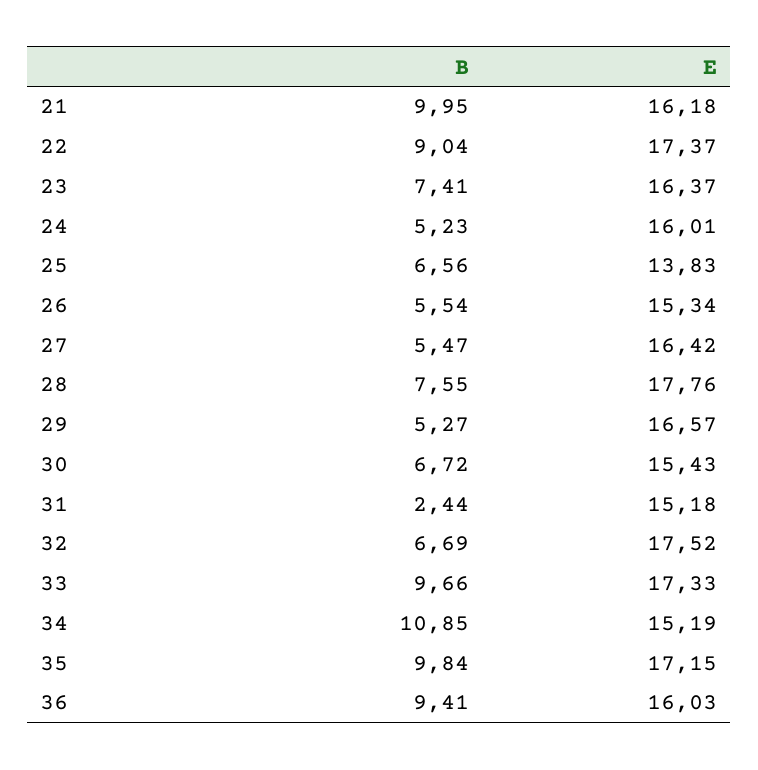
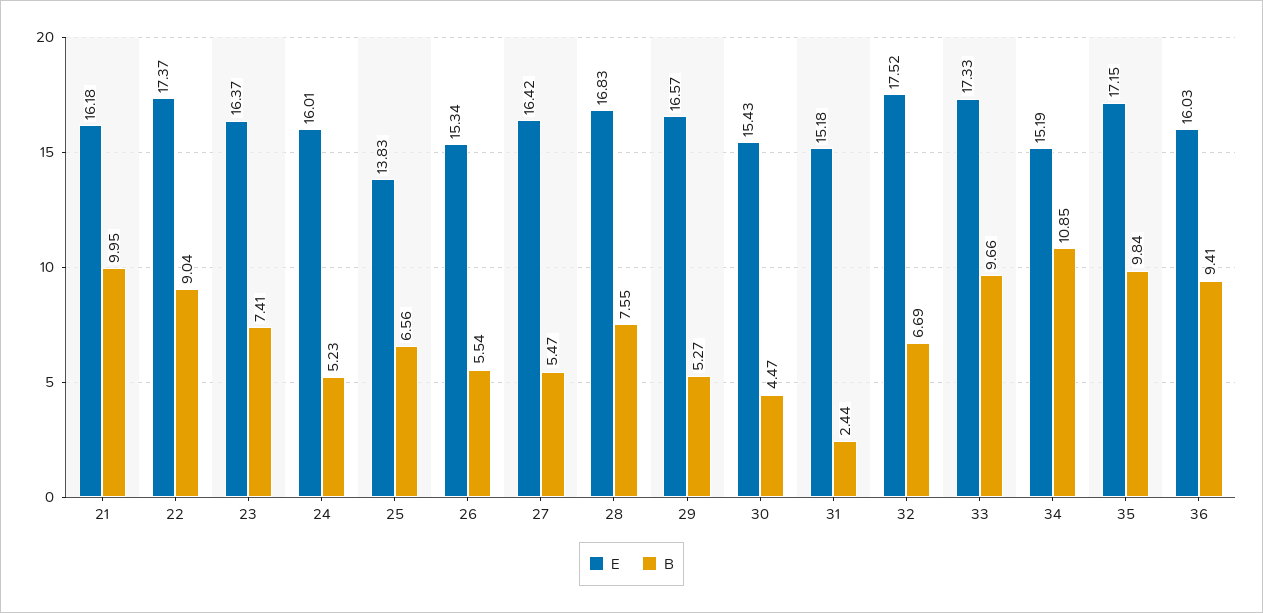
E, 28: 17.76 -> 16.83
B, 30: 6.72 -> 4.47

